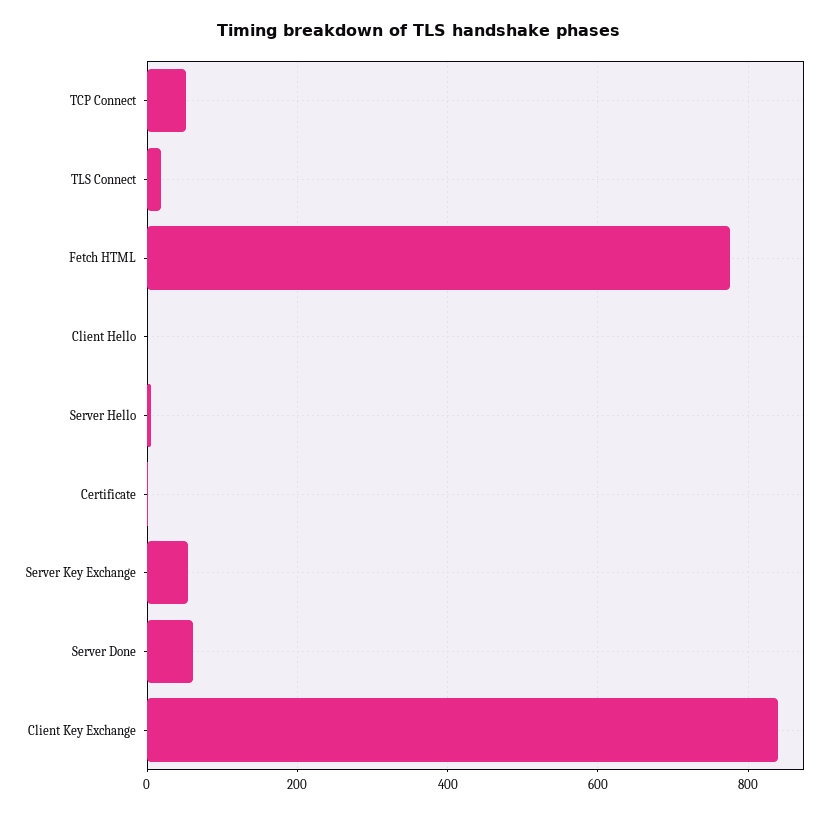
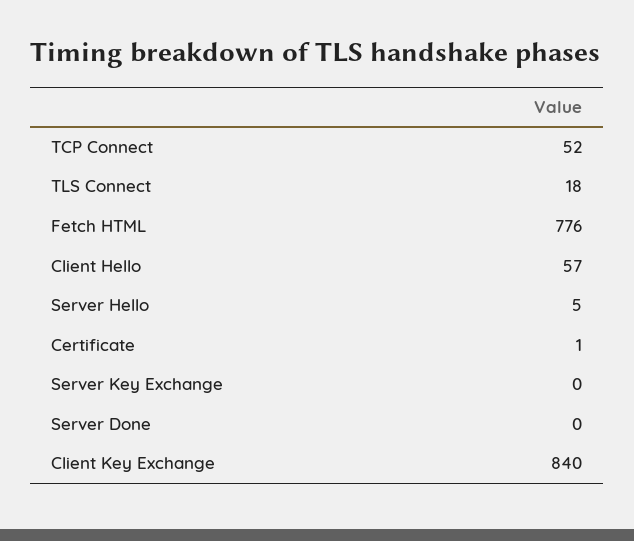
Client Hello: 0 -> 57
Server Key Exchange: 60 -> 0
Server Done: 60 -> 0

